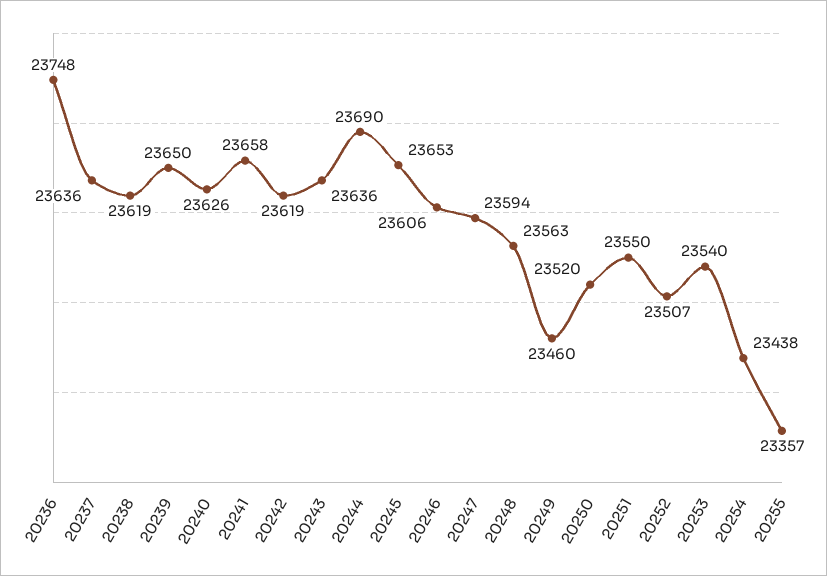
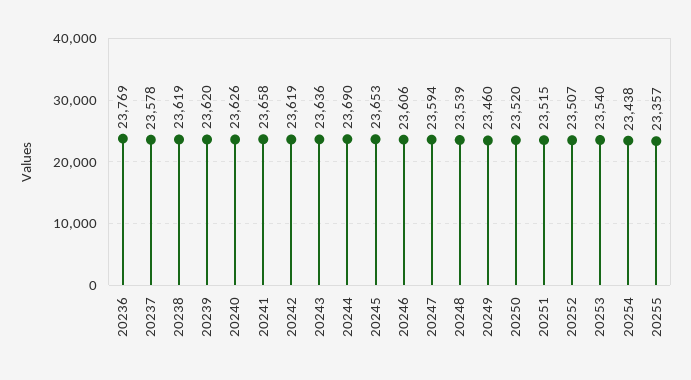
20236: 23748 -> 23769
20237: 23636 -> 23578
20239: 23650 -> 23620
20248: 23563 -> 23539
20251: 23550 -> 23515

